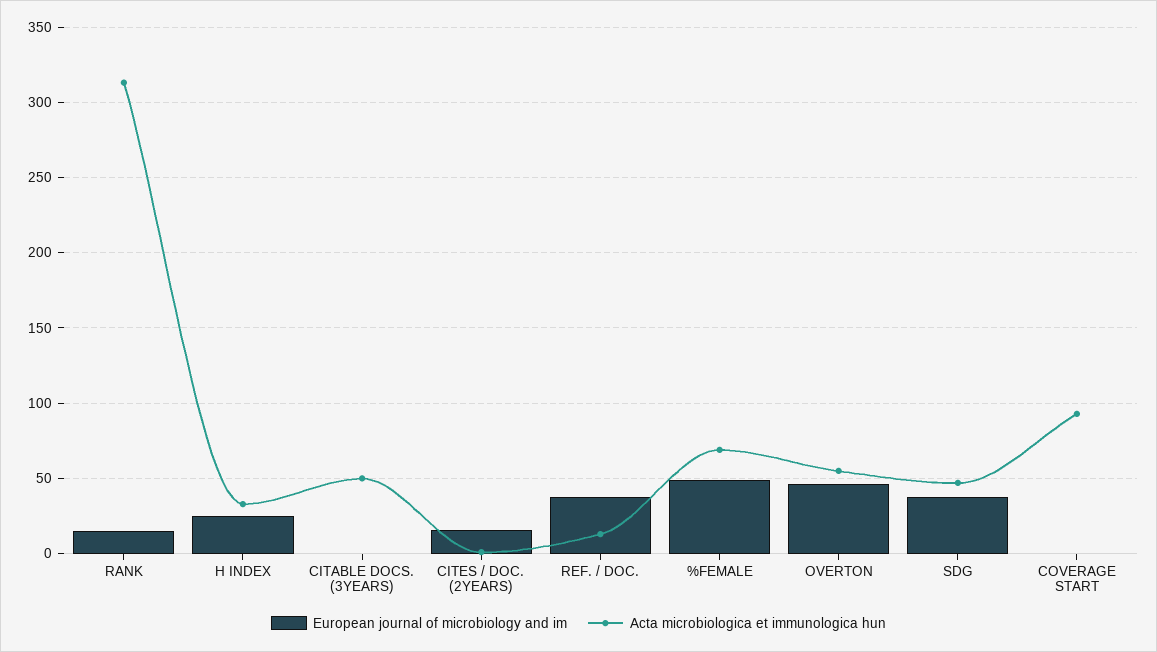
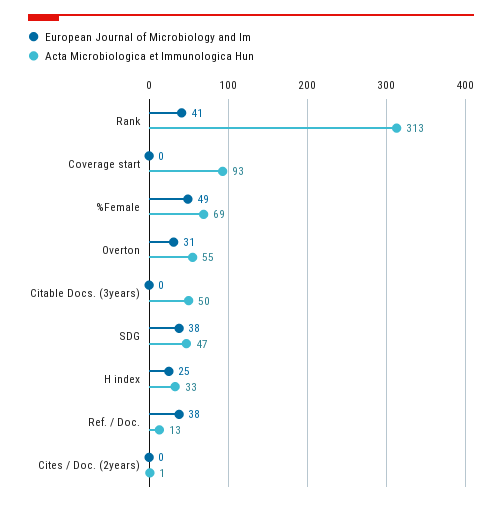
European journal of microbiology and im, RANK: 15 -> 41
European journal of microbiology and im, CITES / DOC. (2YEARS): 15 -> 0
European journal of microbiology and im, OVERTON: 45 -> 31

